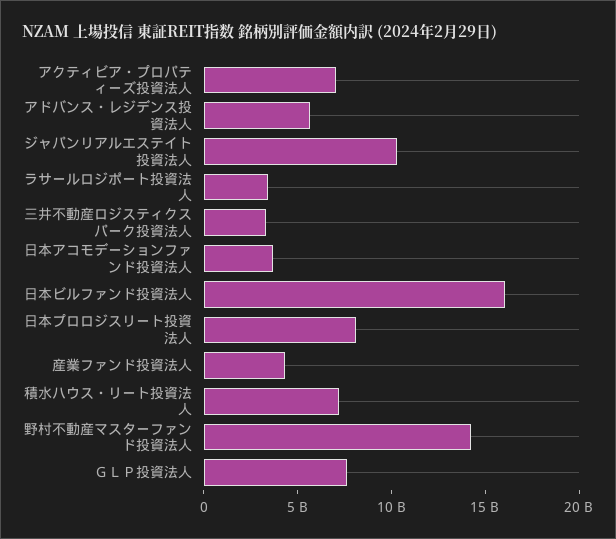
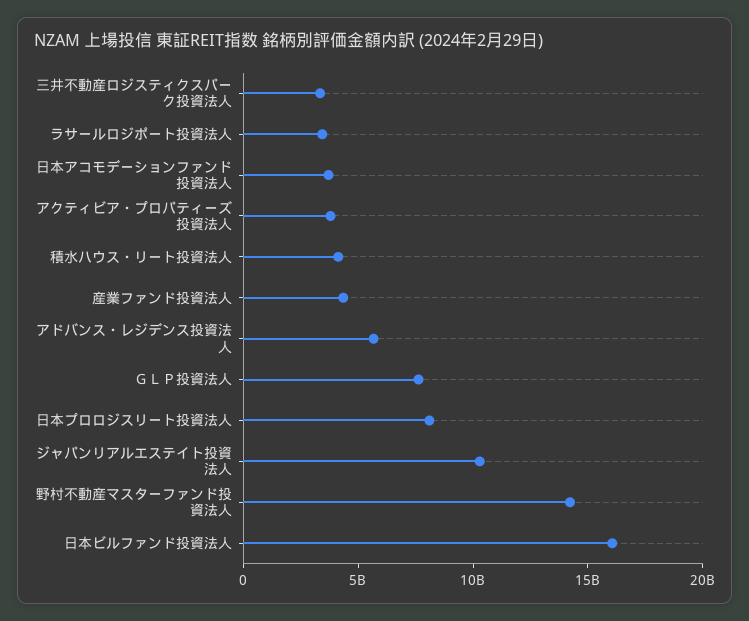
アクティビア・プロパティーズ投資法人: 7000000000 -> 4000000000
積水ハウス・リート投資法人: 7000000000 -> 4000000000

